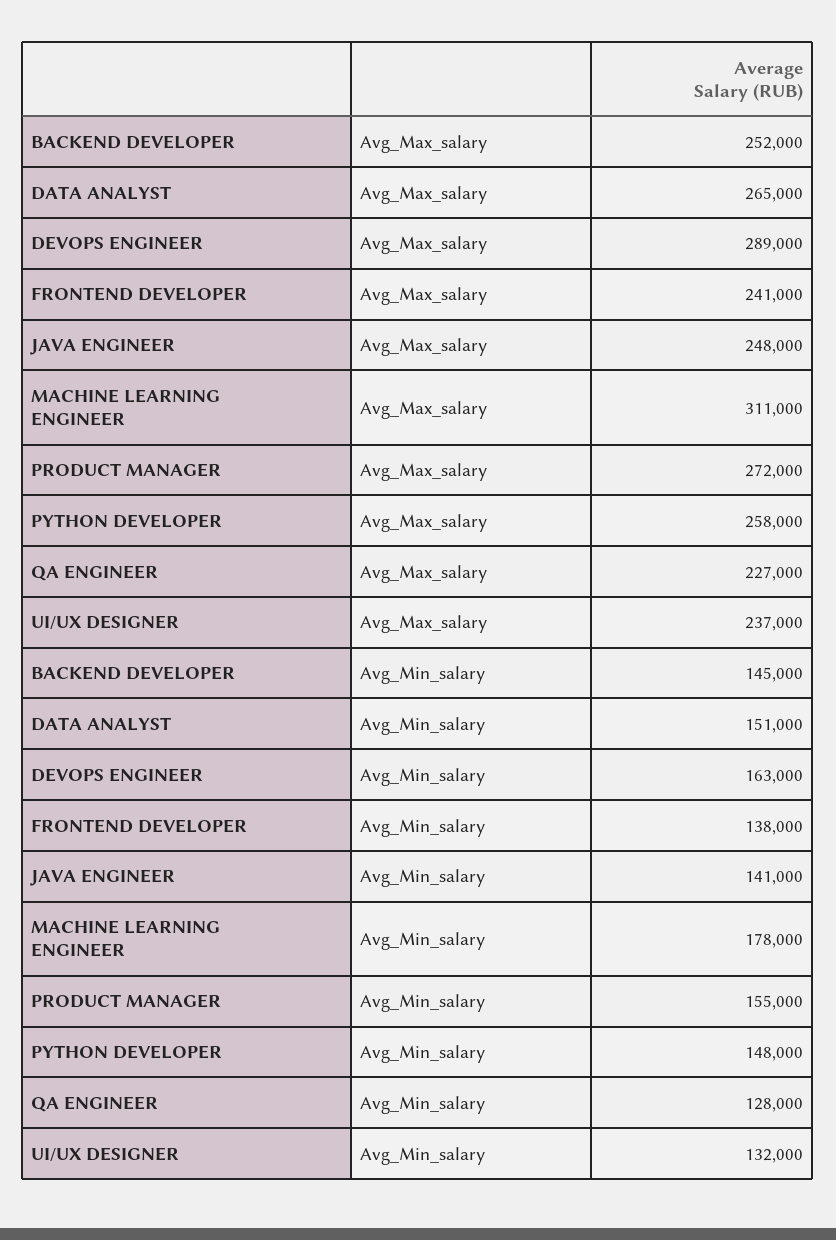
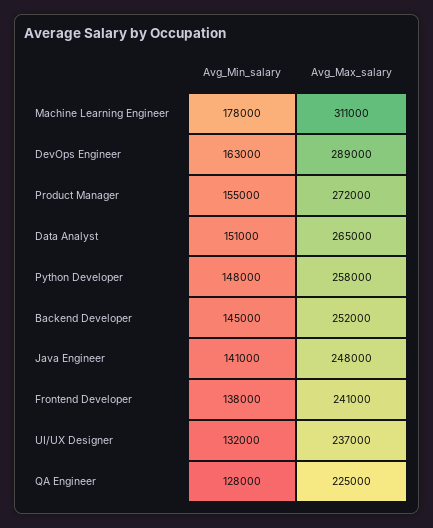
QA ENGINEER, Avg_Max_salary: 227000 -> 225000

